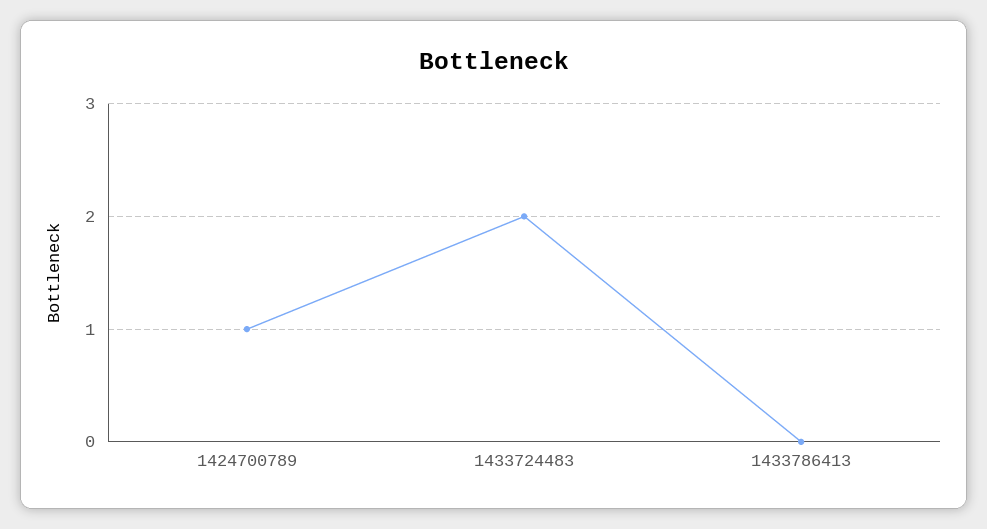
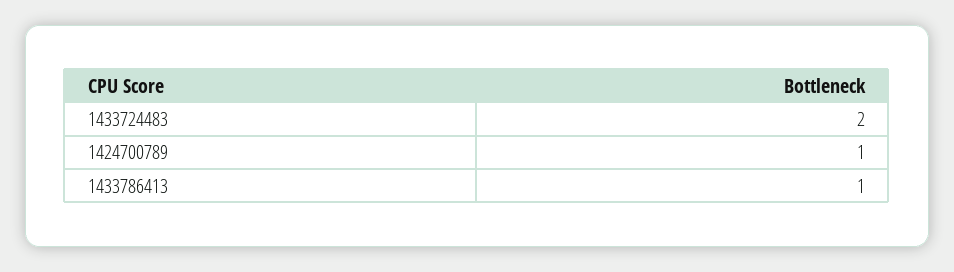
1433786413: 0 -> 1

